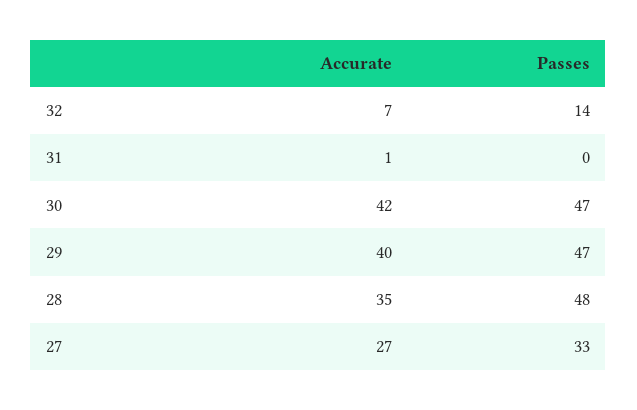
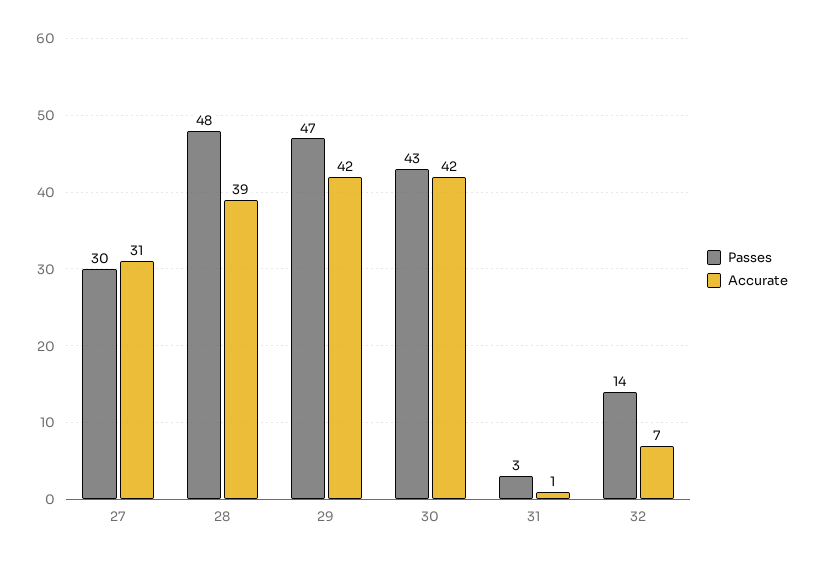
Passes, 31: 0 -> 3
Passes, 30: 47 -> 43
Accurate, 29: 40 -> 42
Accurate, 28: 35 -> 39
Accurate, 27: 27 -> 31
Passes, 27: 33 -> 30

